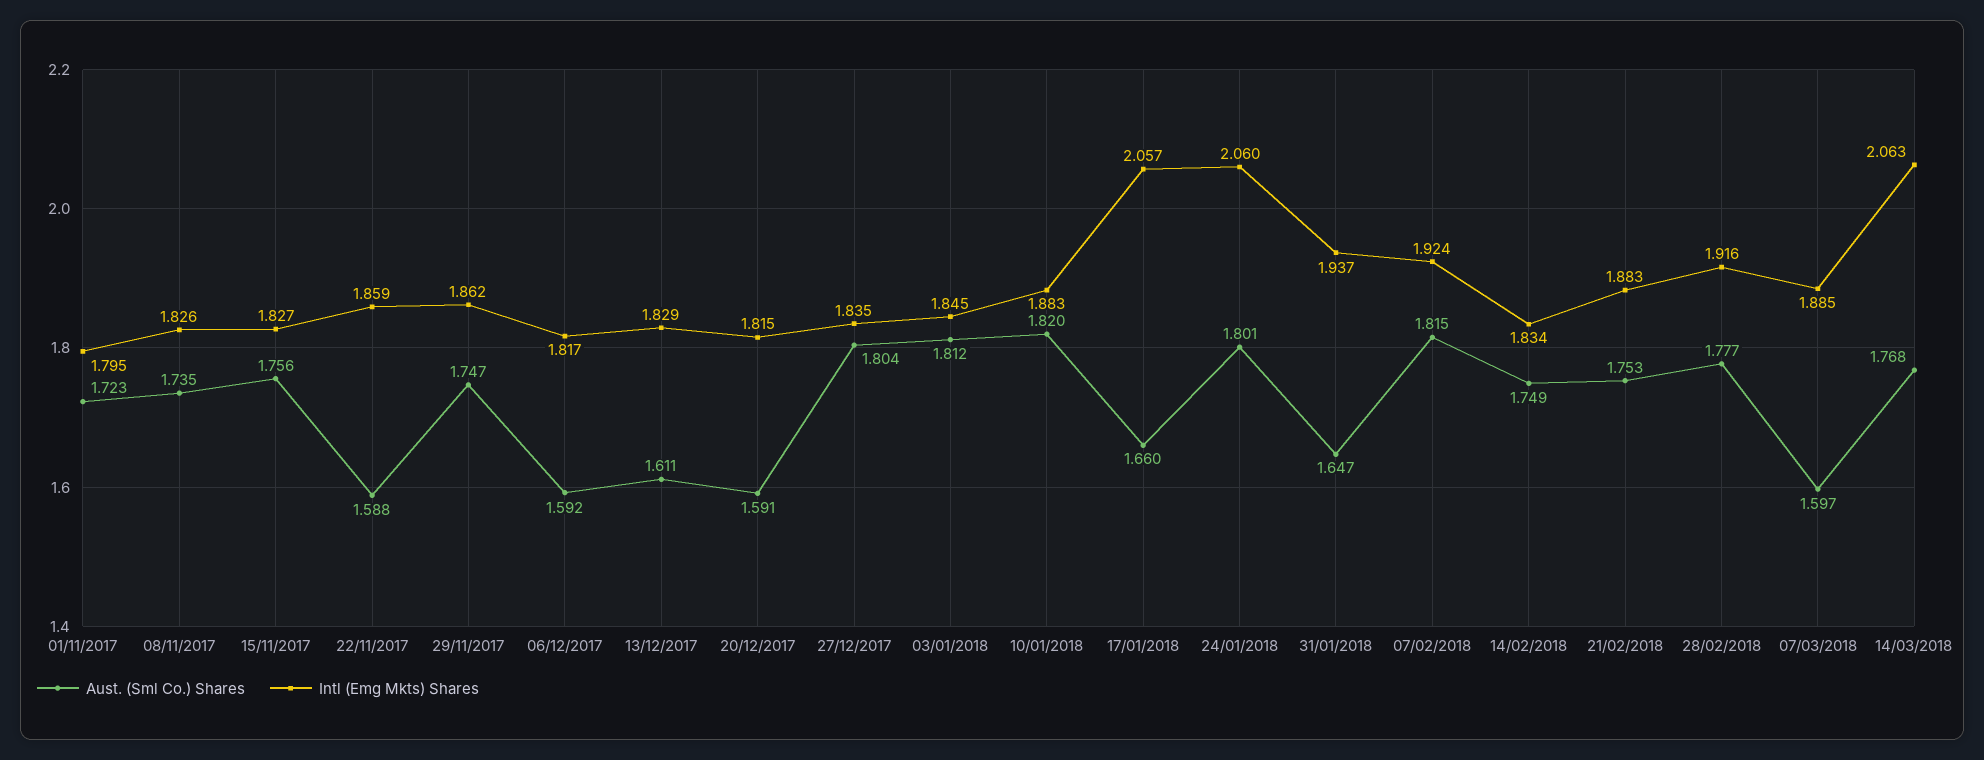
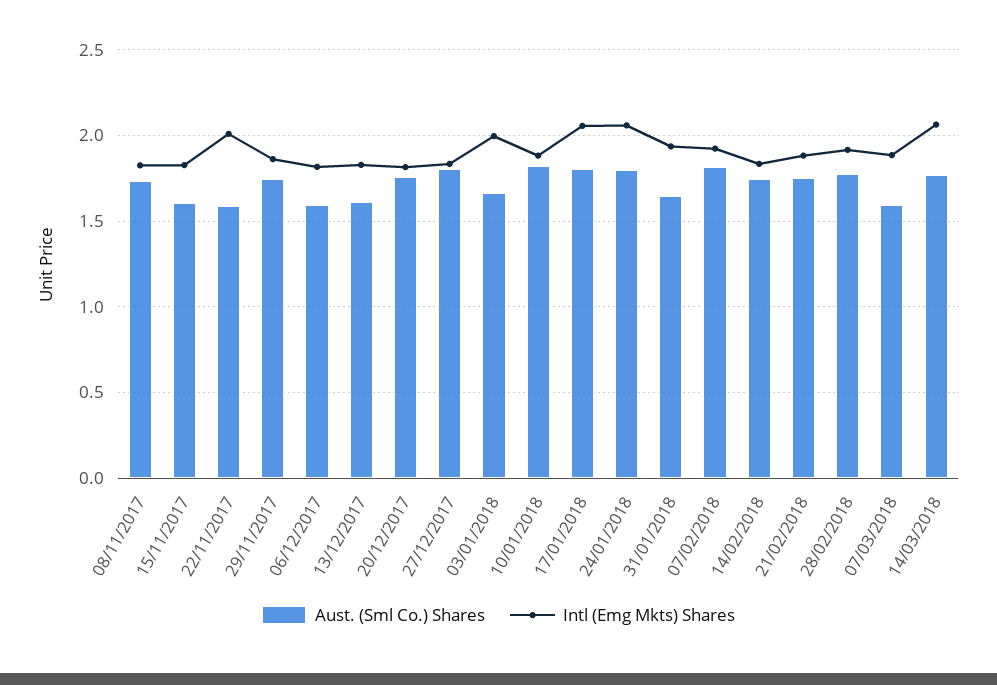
Aust. (Sml Co.) Shares, 01/11/2017: 1.723 -> none
Intl (Emg Mkts) Shares, 01/11/2017: 1.795 -> none
Aust. (Sml Co.) Shares, 15/11/2017: 1.756 -> 1.6
Intl (Emg Mkts) Shares, 22/11/2017: 1.859 -> 2
Aust. (Sml Co.) Shares, 20/12/2017: 1.591 -> 1.75
Aust. (Sml Co.) Shares, 03/01/2018: 1.812 -> 1.65
Intl (Emg Mkts) Shares, 03/01/2018: 1.845 -> 2
Aust. (Sml Co.) Shares, 17/01/2018: 1.66 -> 1.8

